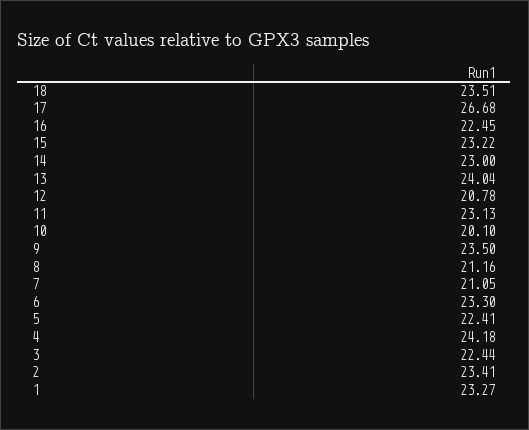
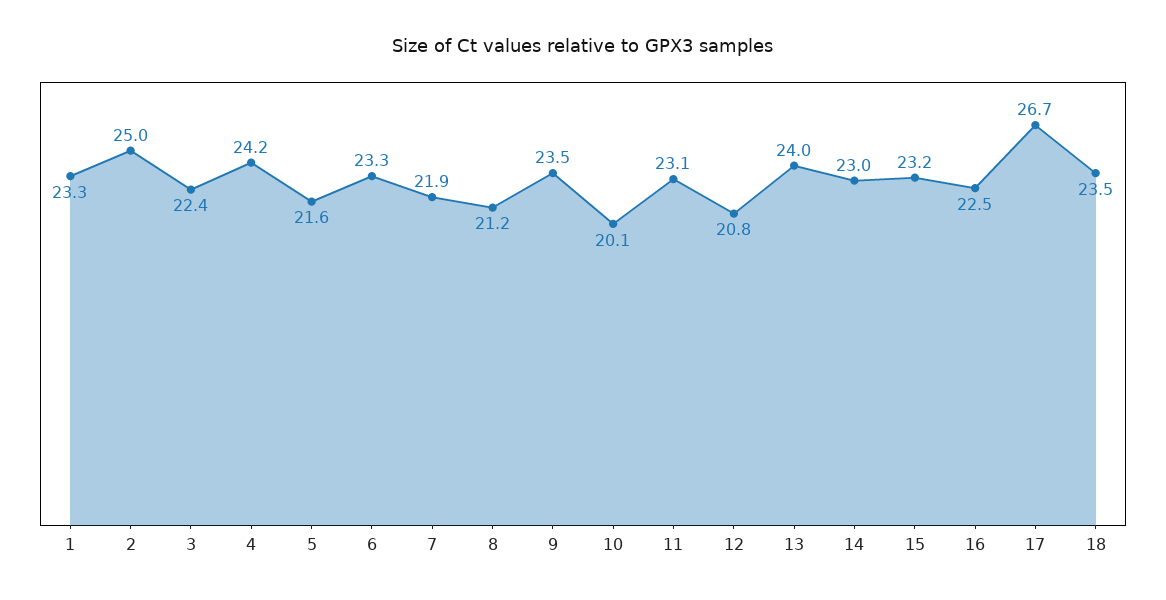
7: 21.05 -> 21.9
5: 22.41 -> 21.6
2: 23.41 -> 25

